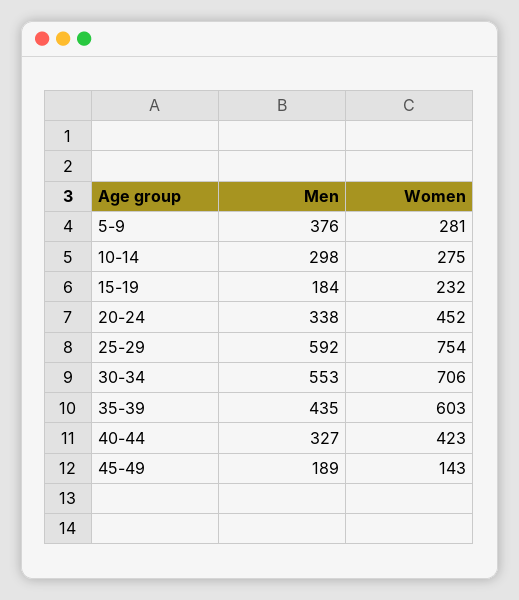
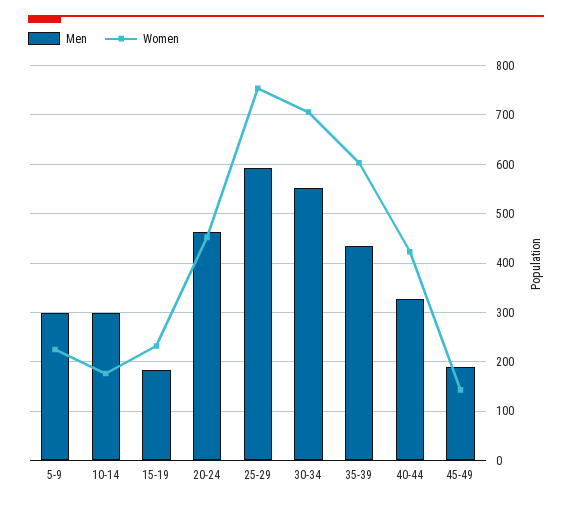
Men, 5-9: 376 -> 300
Women, 5-9: 281 -> 220
Women, 10-14: 275 -> 180
Men, 20-24: 338 -> 460

